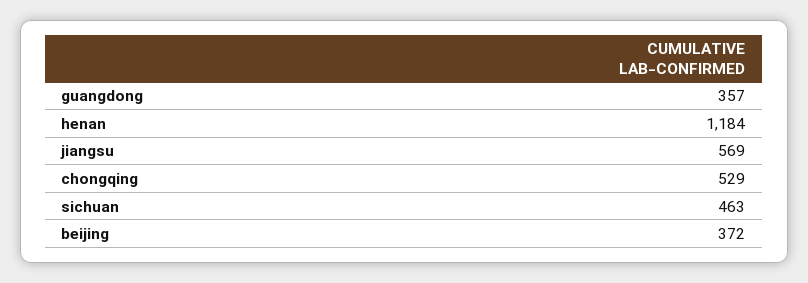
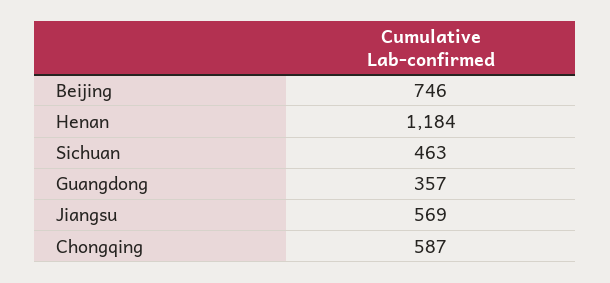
chongqing: 529 -> 587
beijing: 372 -> 746

